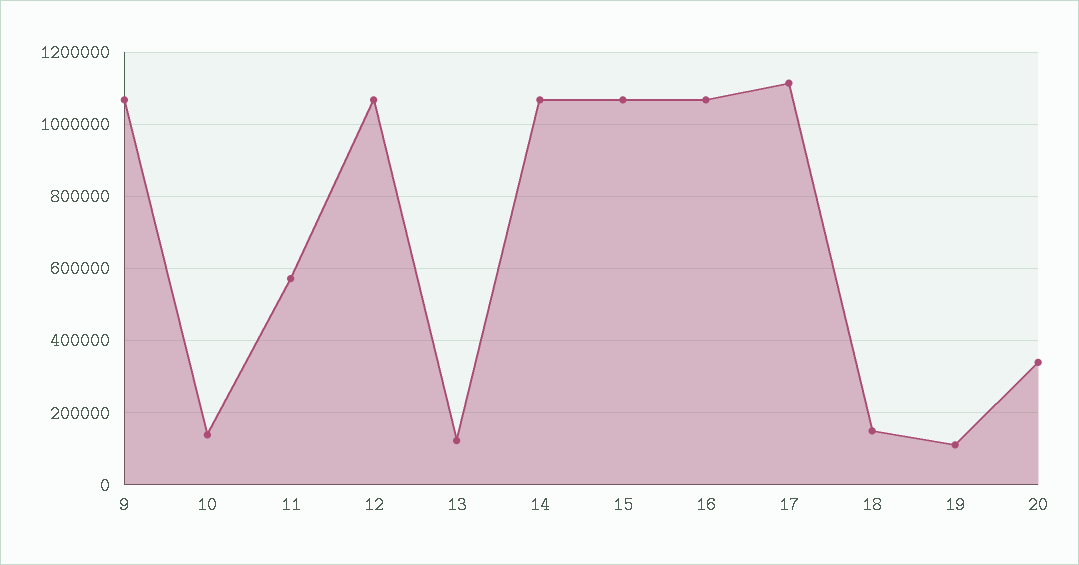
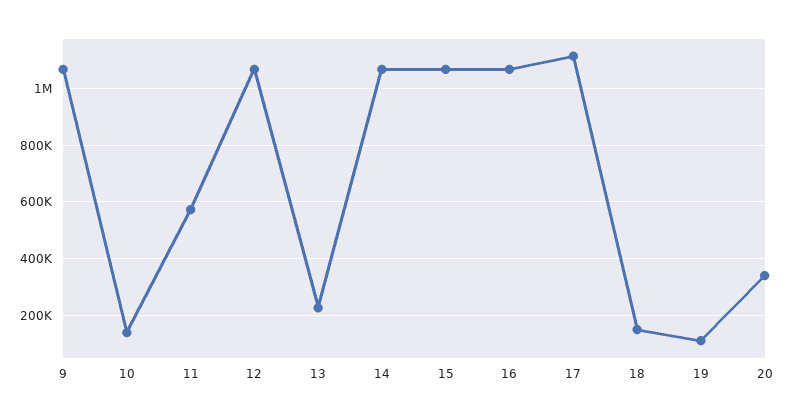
13: 120000 -> 225000

